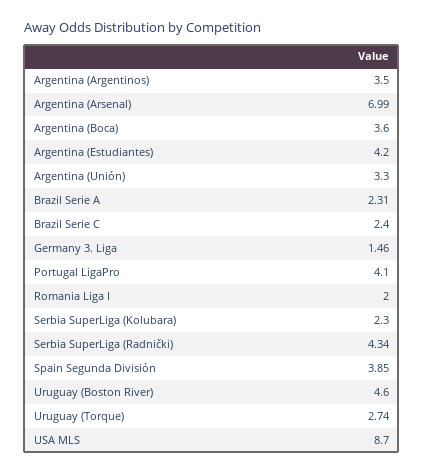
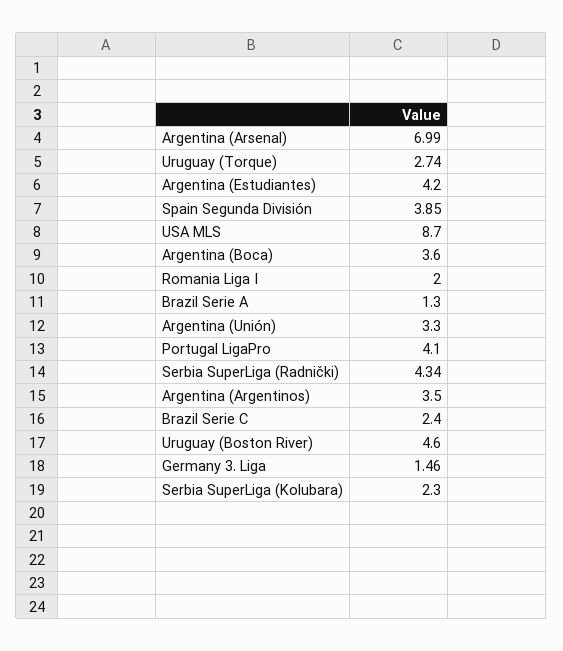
Brazil Serie A: 2.31 -> 1.3

